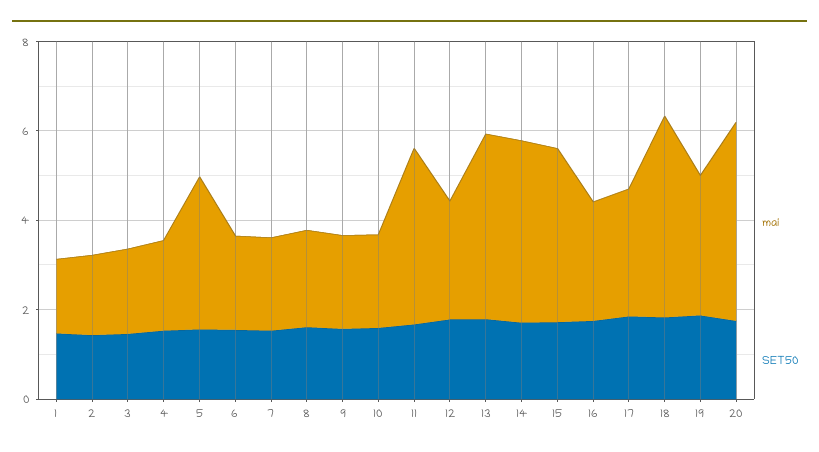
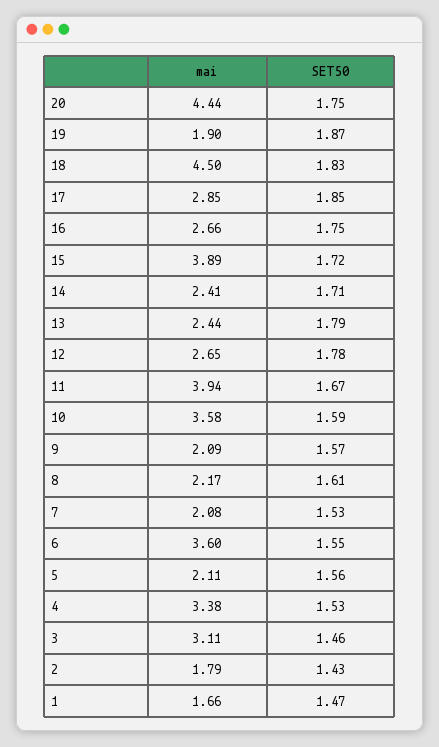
mai, 3: 2 -> 3.11
mai, 4: 2 -> 3.38
mai, 5: 3.5 -> 2.11
mai, 6: 2 -> 3.6
mai, 10: 2 -> 3.58
mai, 13: 4 -> 2.44
mai, 14: 4 -> 2.41
mai, 19: 3 -> 1.9

